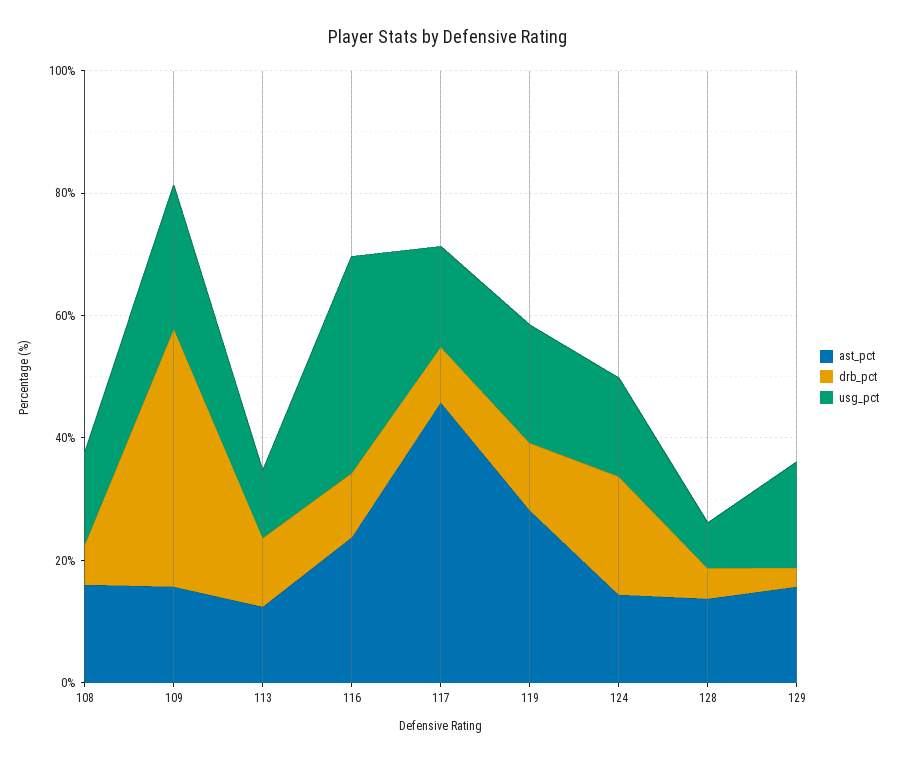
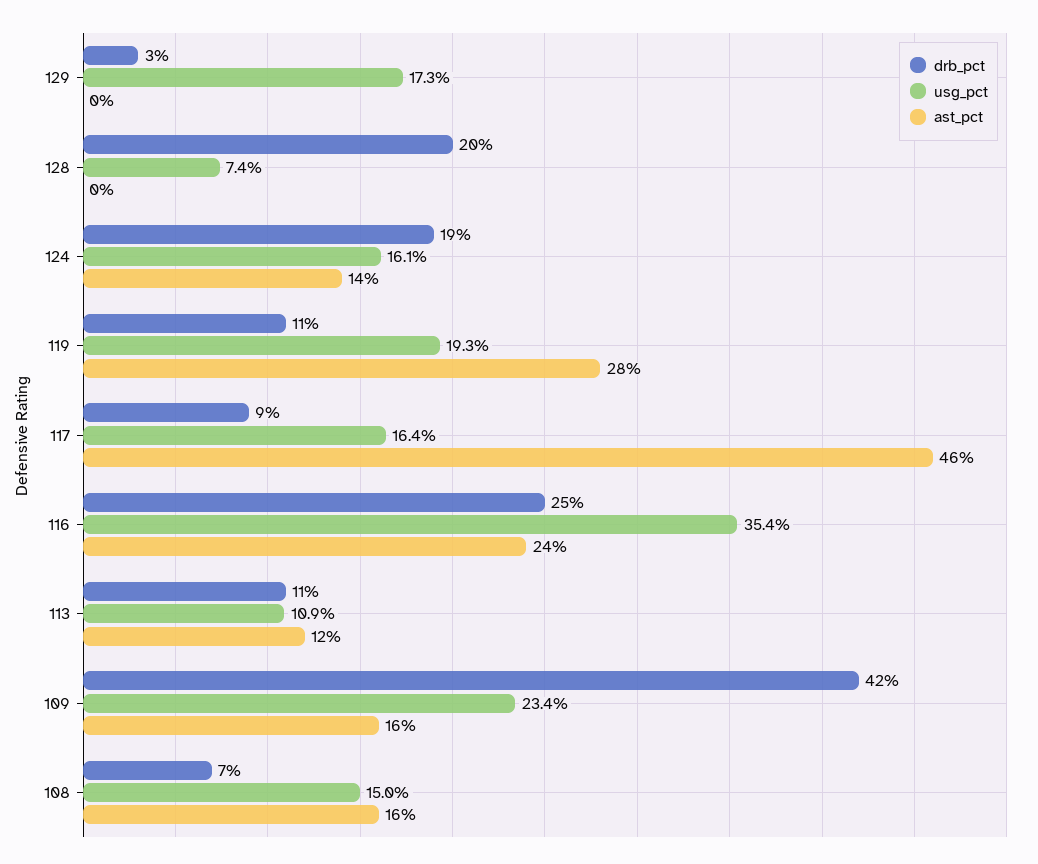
drb_pct, 116: 10 -> 25
ast_pct, 128: 15 -> 0
drb_pct, 128: 5 -> 20
ast_pct, 129: 15 -> 0

